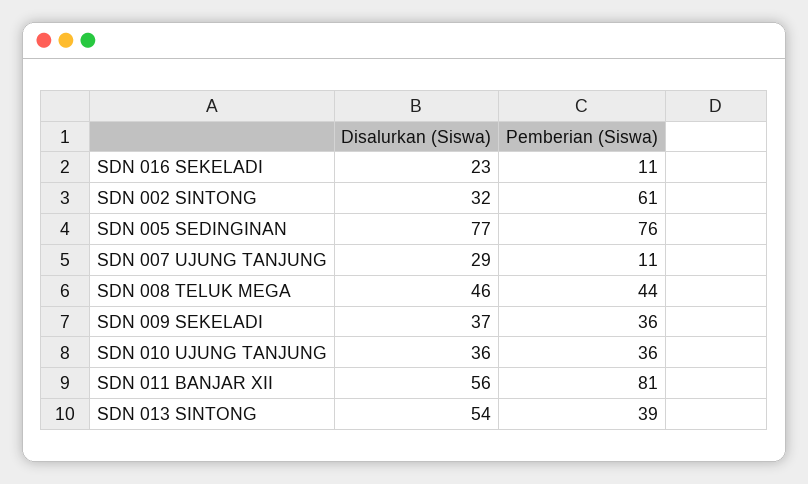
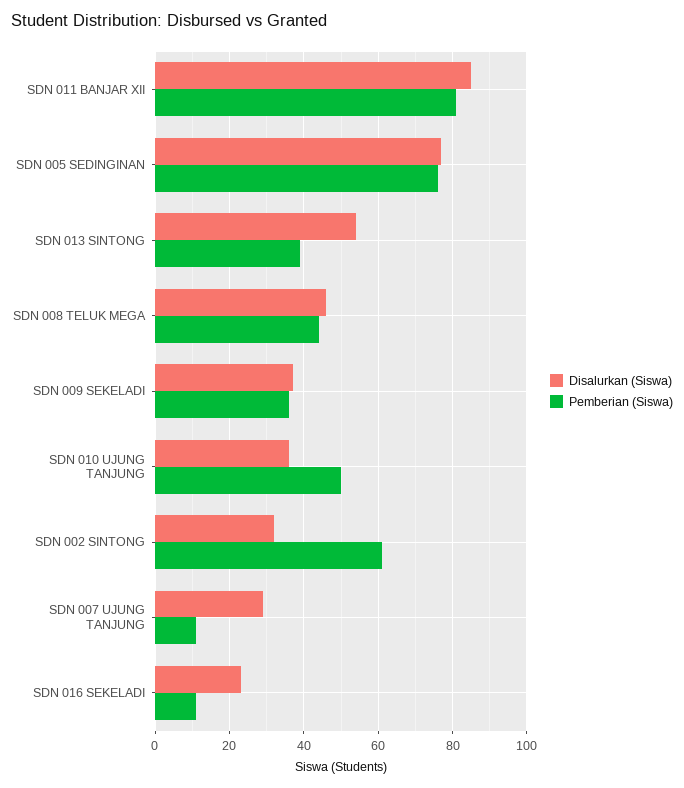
Pemberian (Siswa), SDN 010 UJUNG TANJUNG: 36 -> 50
Disalurkan (Siswa), SDN 011 BANJAR XII: 56 -> 85

